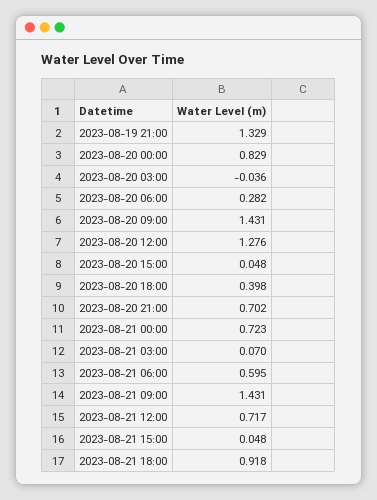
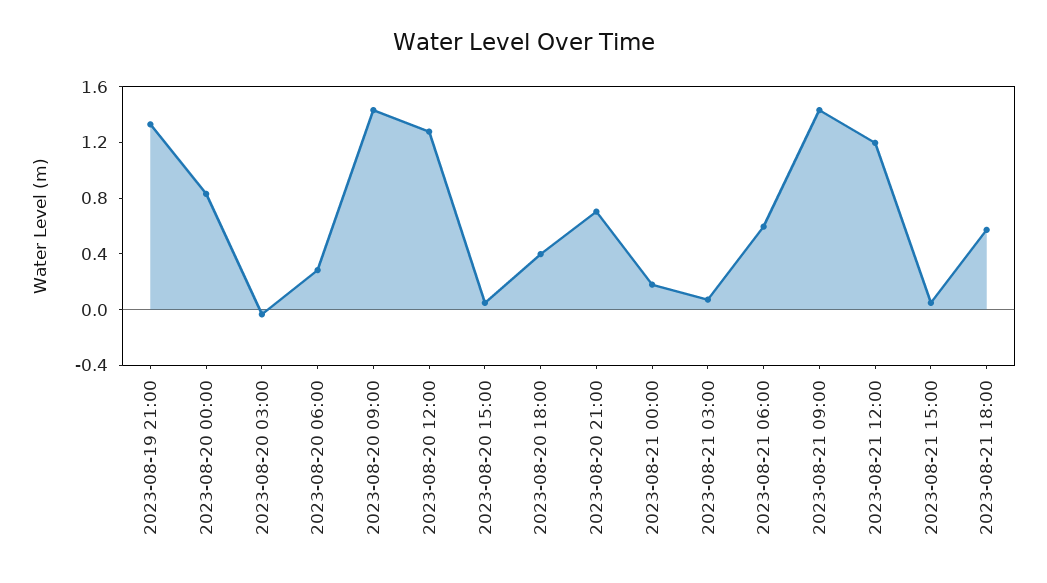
2023-08-21 00:00: 0.723 -> 0.2
2023-08-21 12:00: 0.717 -> 1.2
2023-08-21 18:00: 0.918 -> 0.6

